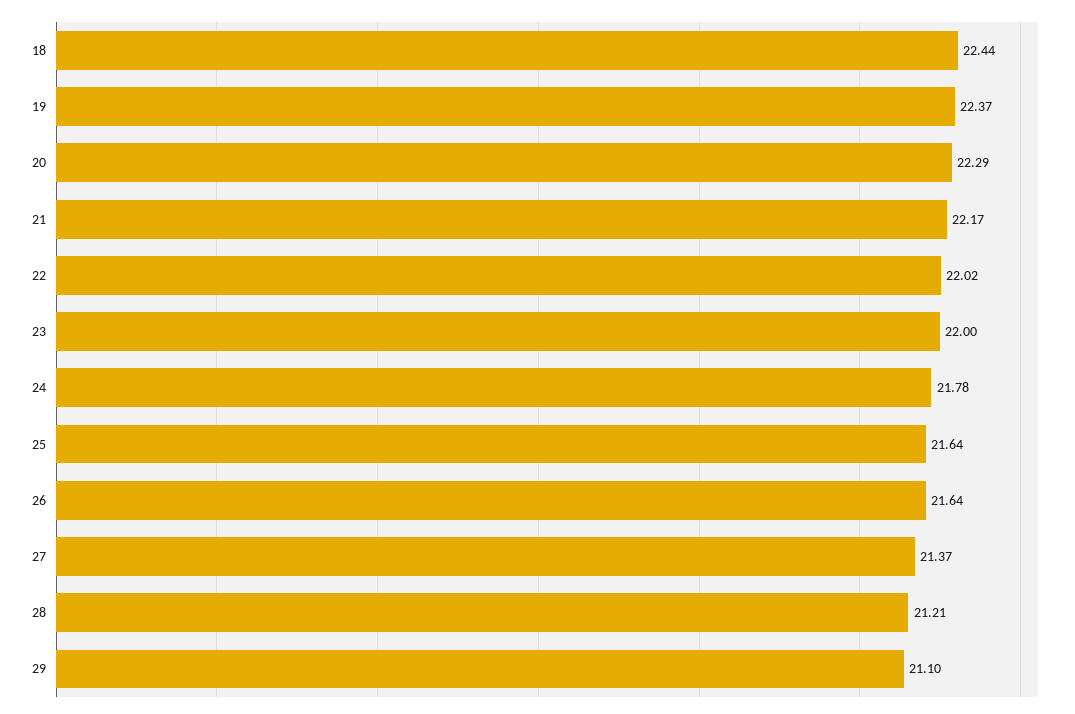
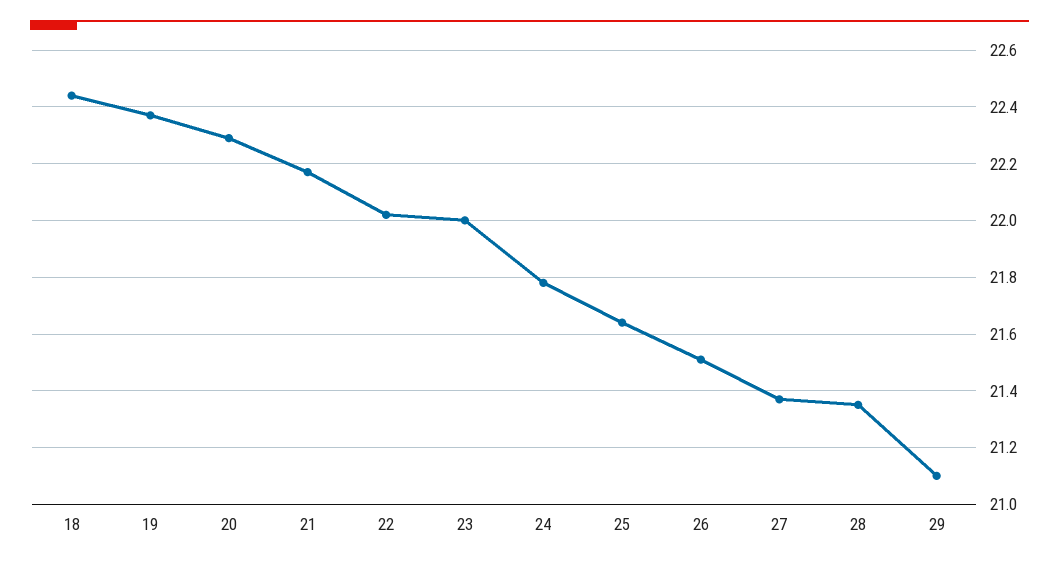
26: 21.64 -> 21.5
28: 21.21 -> 21.35

